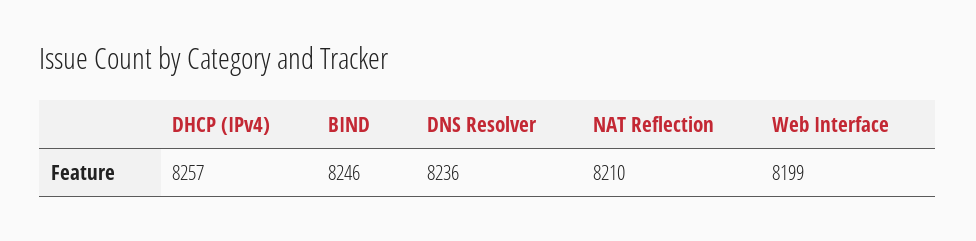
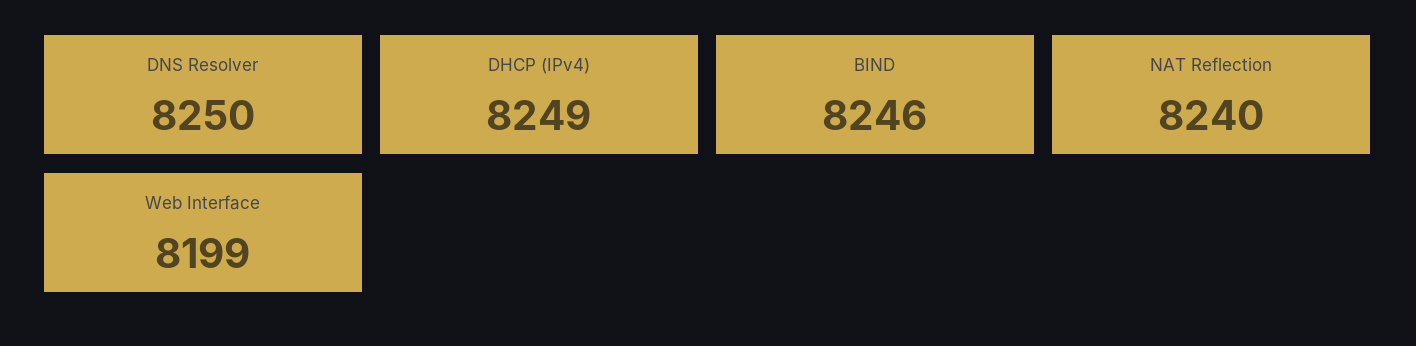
DHCP (IPv4): 8257 -> 8249
DNS Resolver: 8236 -> 8250
NAT Reflection: 8210 -> 8240

